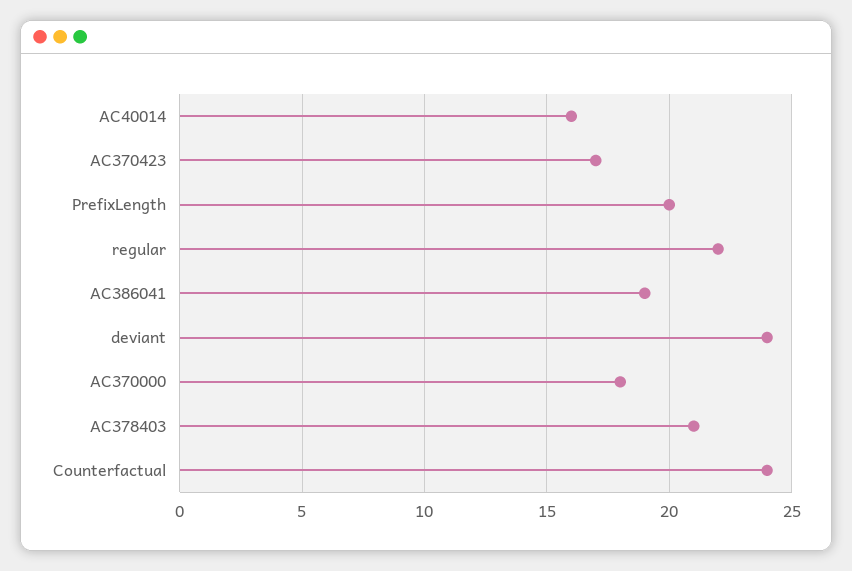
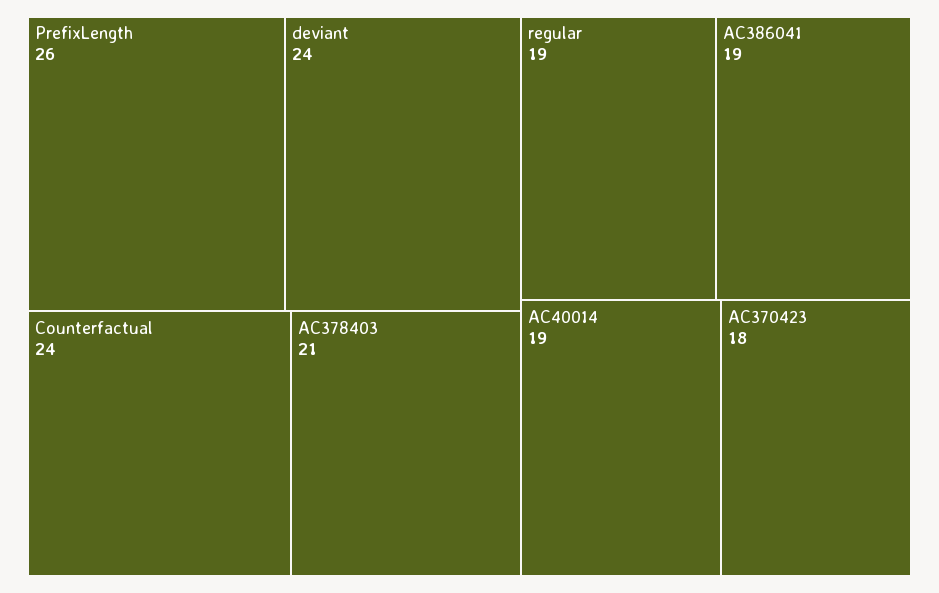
AC40014: 16 -> 19
AC370423: 17 -> 18
PrefixLength: 20 -> 26
regular: 22 -> 19
AC370000: 18 -> none

